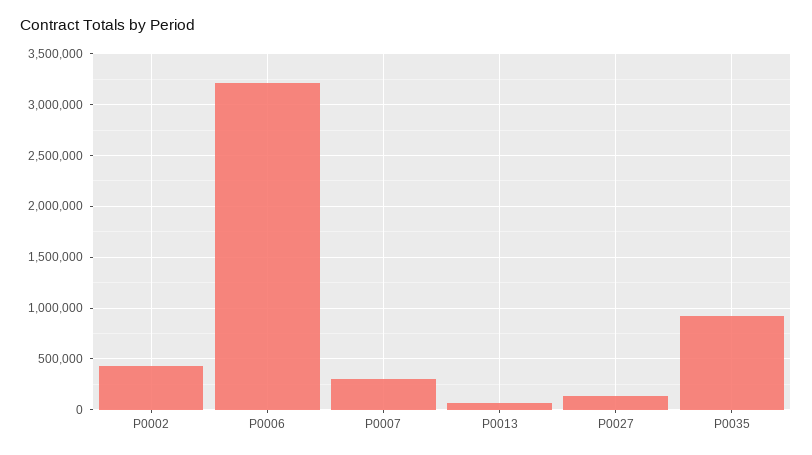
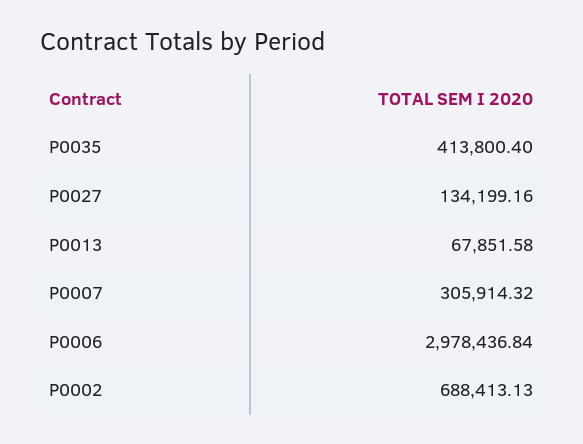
P0002: 400000 -> 688413.13
P0006: 3200000 -> 2978436.84
P0035: 900000 -> 413800.4

